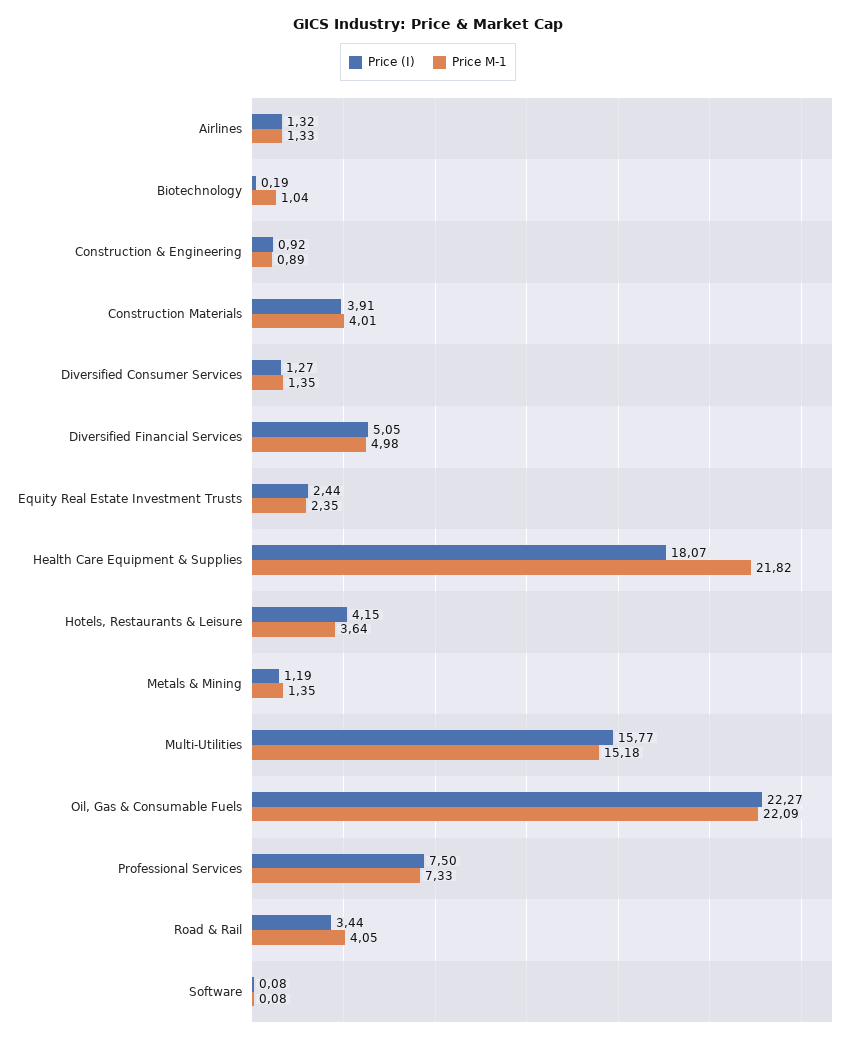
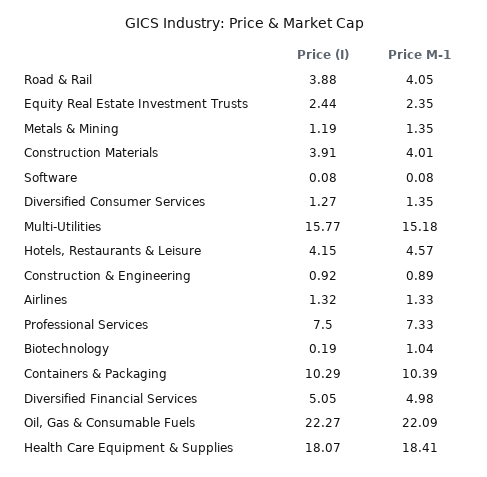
Price M-1, Health Care Equipment & Supplies: 21.82 -> 18.41
Price M-1, Hotels, Restaurants & Leisure: 3.64 -> 4.57
Price (I), Road & Rail: 3.44 -> 3.88
Price (I), Containers & Packaging: none -> 10.29
Price M-1, Containers & Packaging: none -> 10.39

